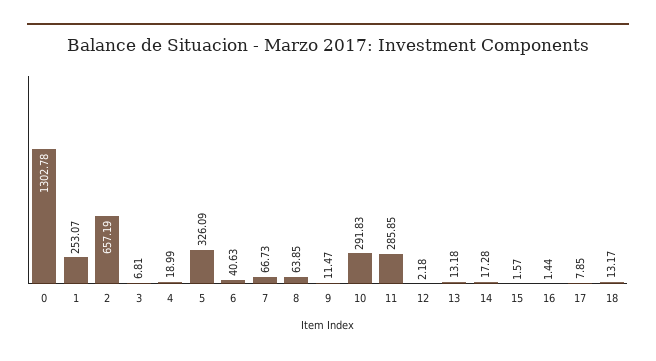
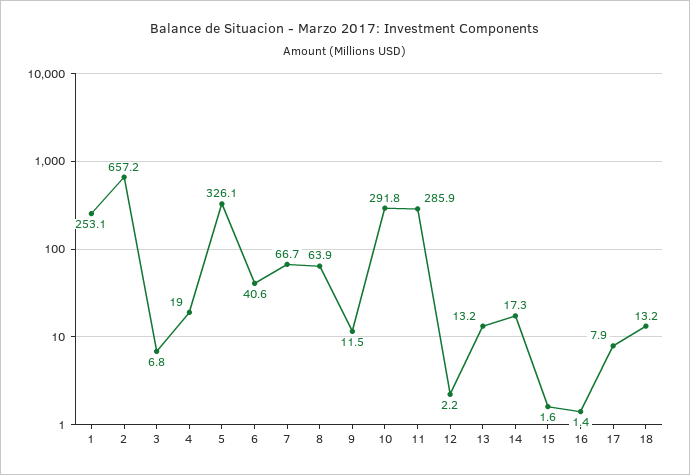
0: 1302.78 -> none

